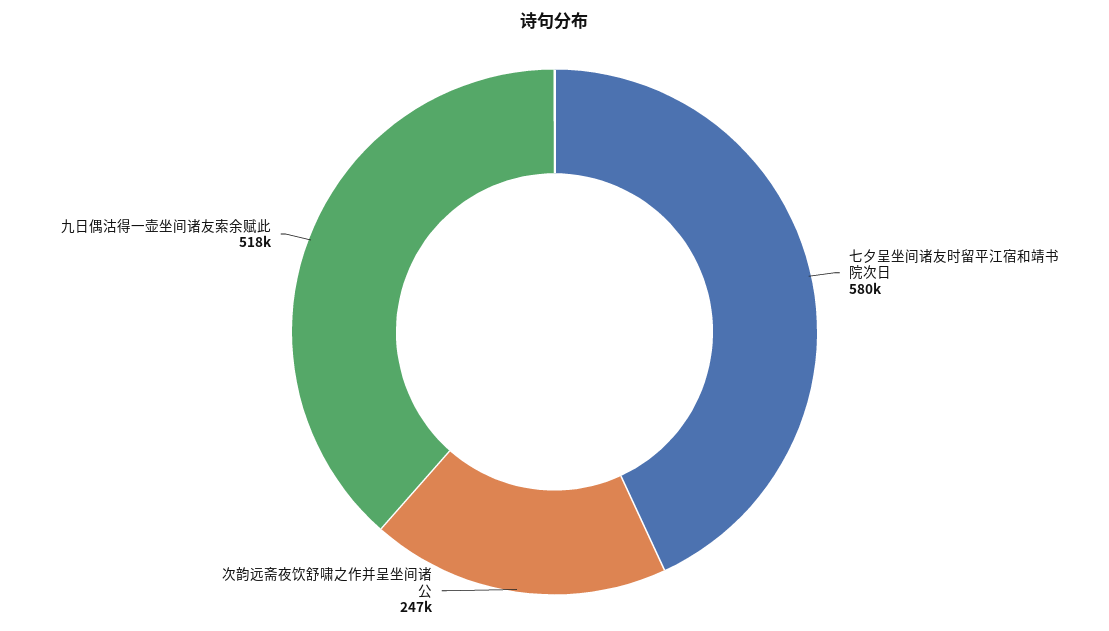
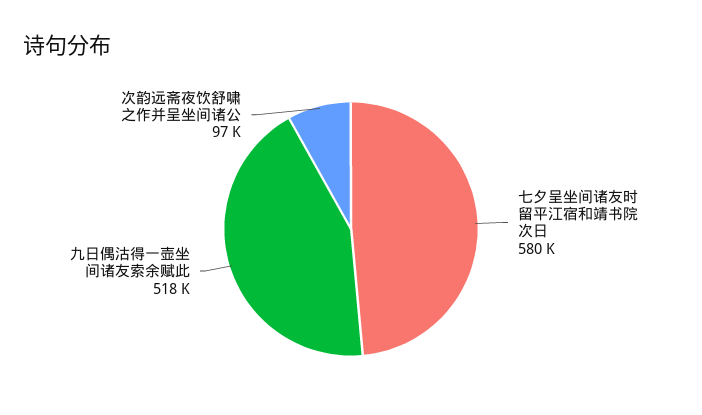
次韵远斋夜饮舒啸之作并呈坐间诸公: 247000 -> 97000

